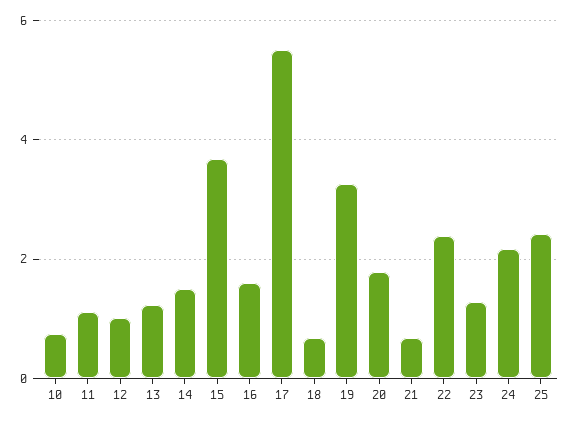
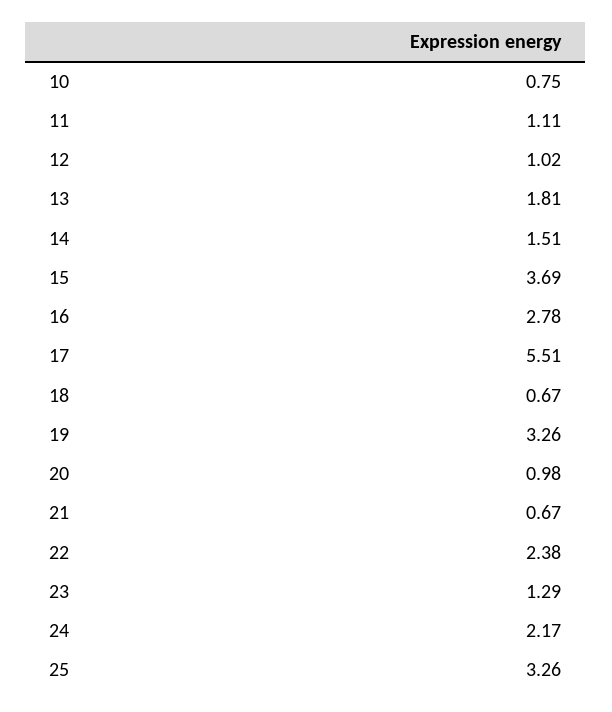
13: 1.2 -> 1.81
16: 1.6 -> 2.78
20: 1.8 -> 0.98
25: 2.4 -> 3.26

